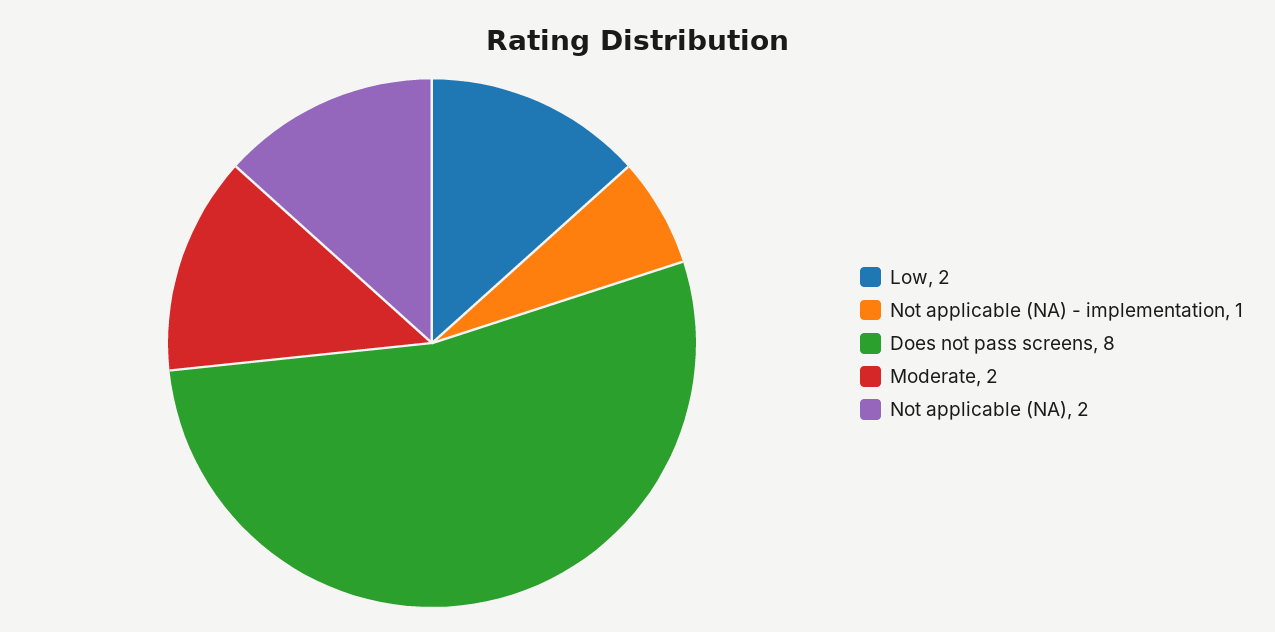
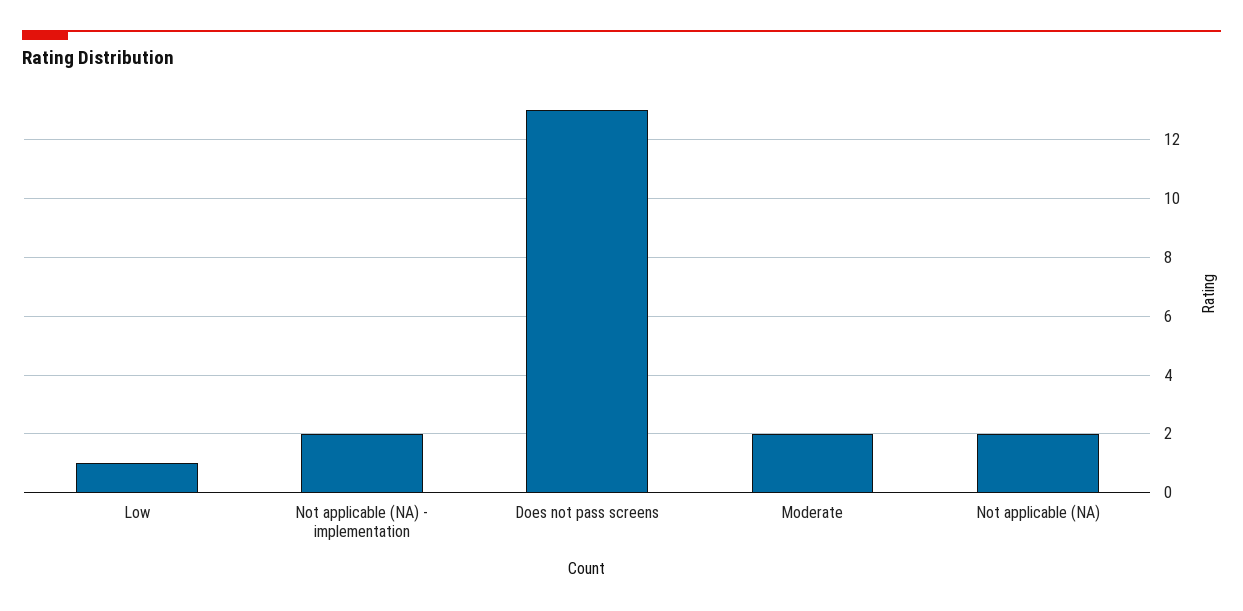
Low: 2 -> 1
Not applicable (NA) - implementation: 1 -> 2
Does not pass screens: 8 -> 13

